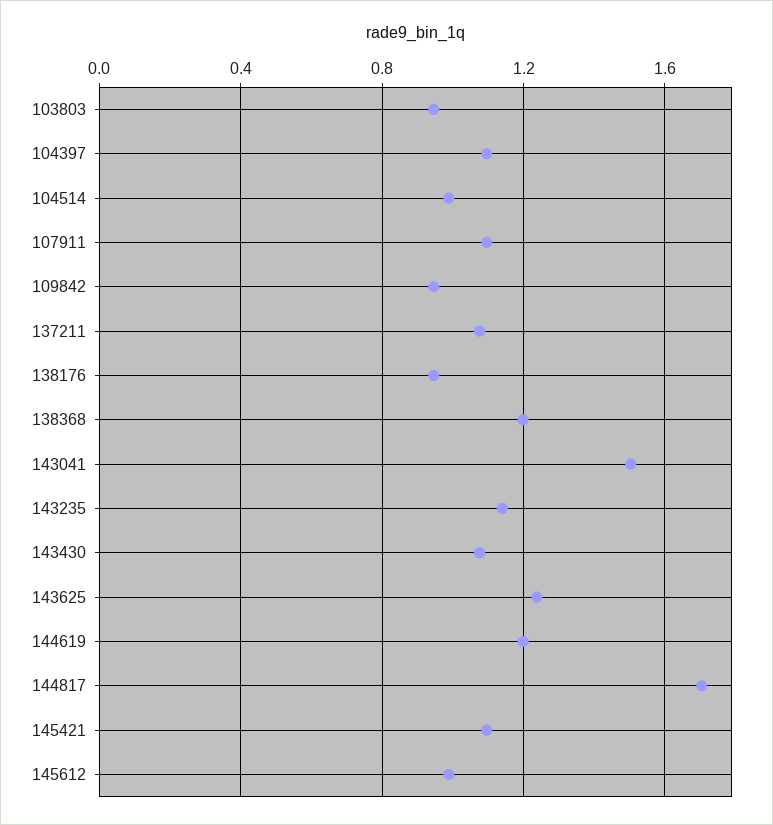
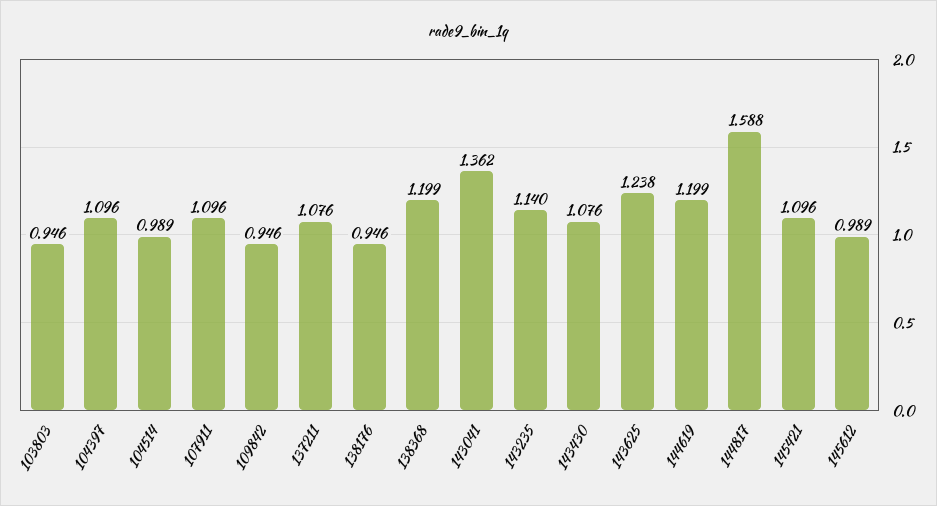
143041: 1.5 -> 1.362
144817: 1.7 -> 1.588

